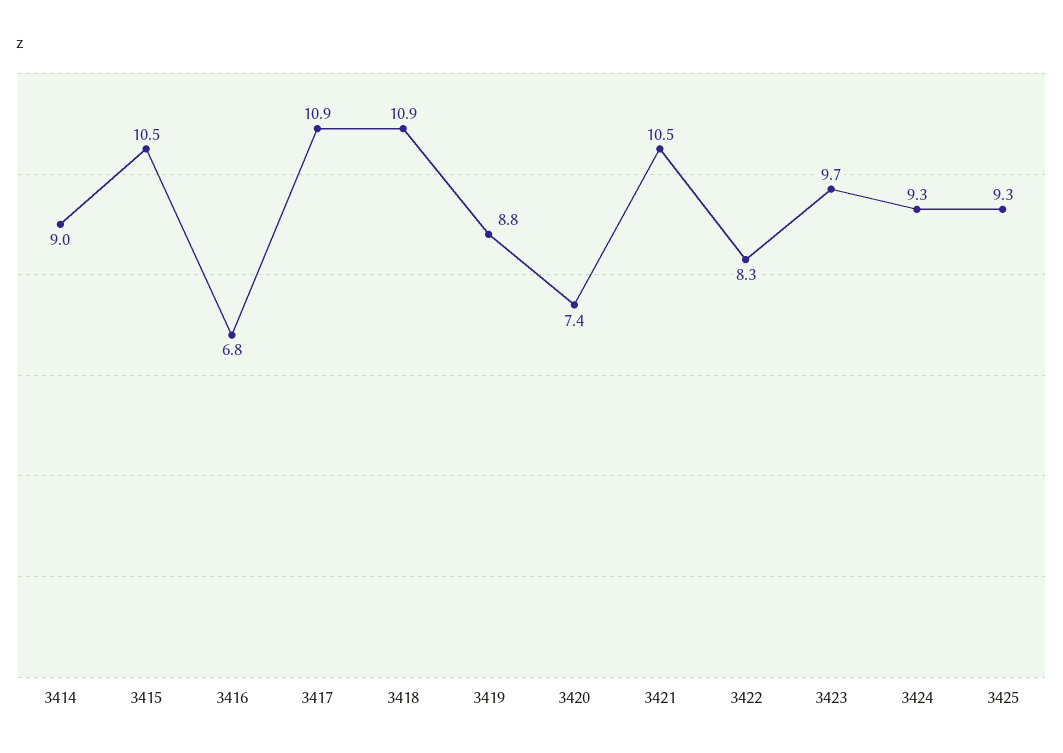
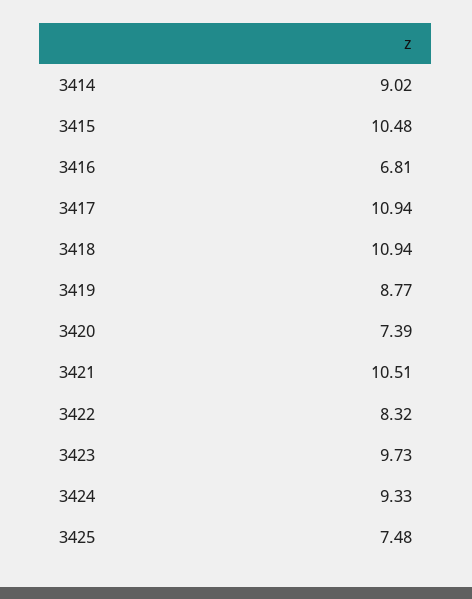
3425: 9.3 -> 7.48

